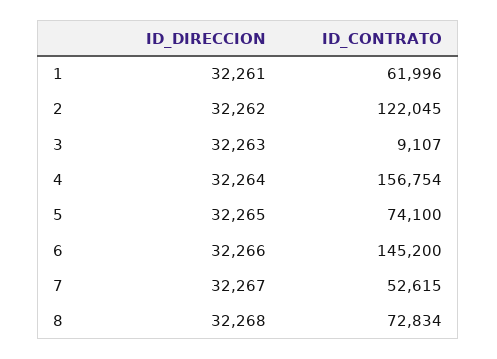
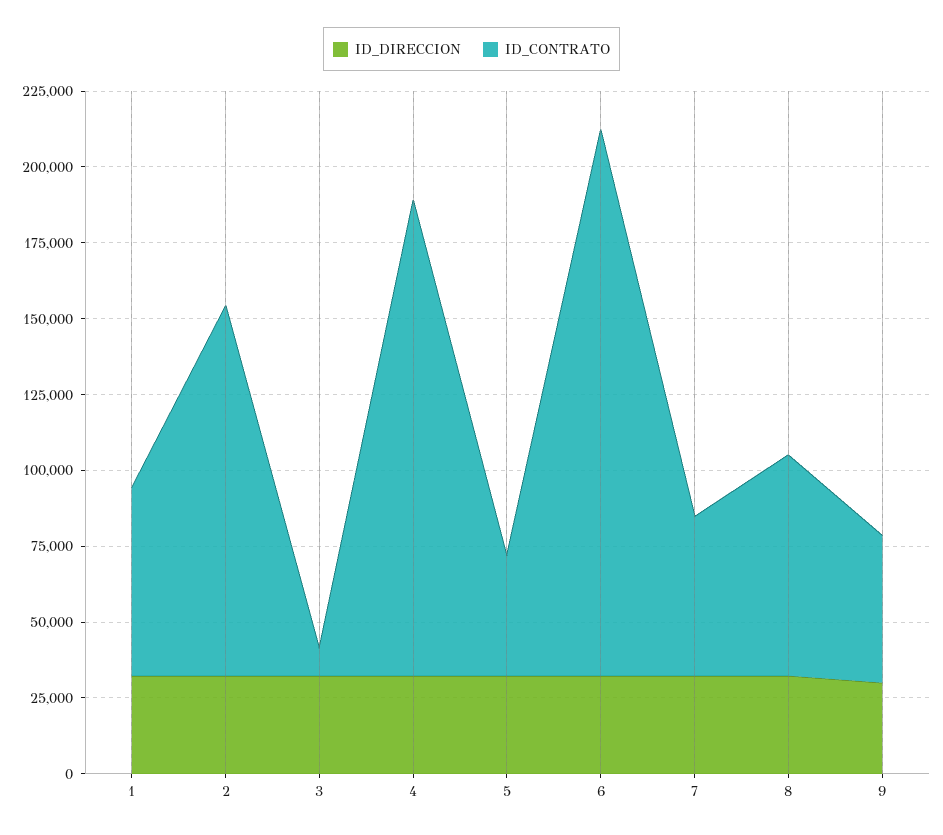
ID_CONTRATO, 5: 74100 -> 40000
ID_CONTRATO, 6: 145200 -> 180000
ID_DIRECCION, 9: none -> 30000
ID_CONTRATO, 9: none -> 50000

